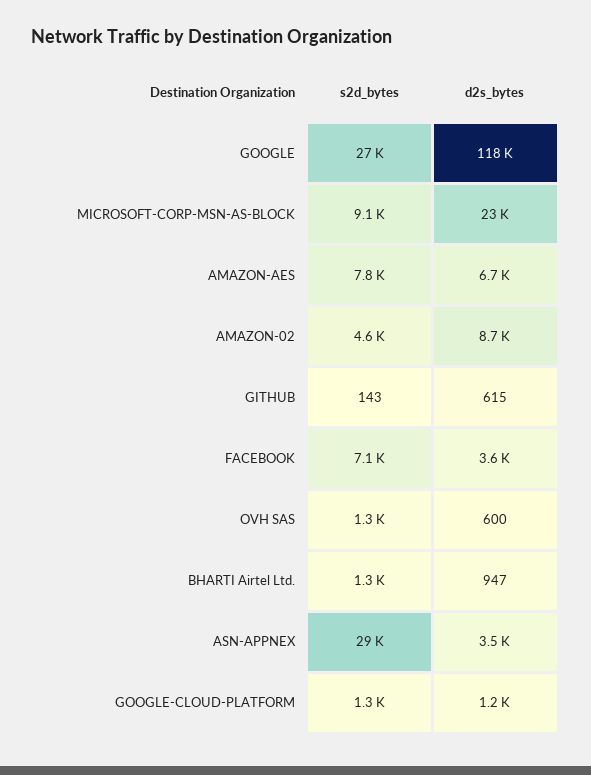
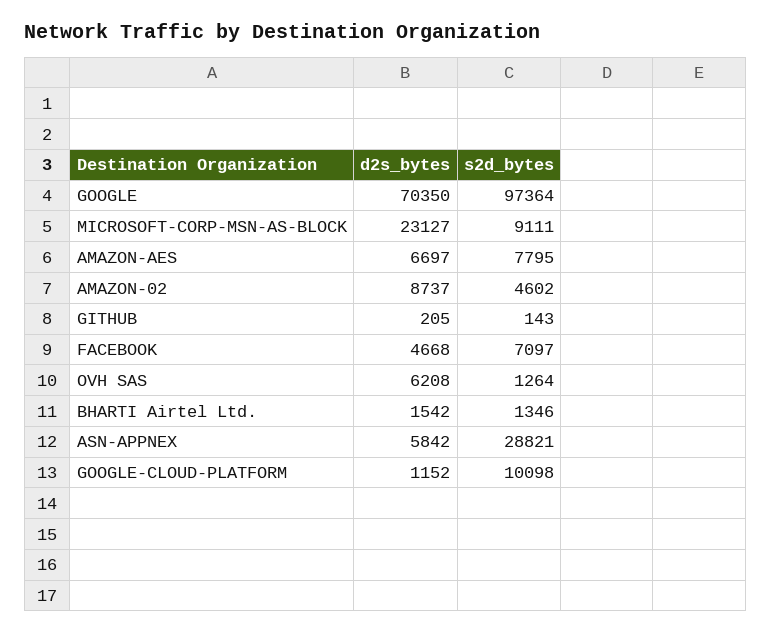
s2d_bytes, GOOGLE: 27000 -> 97364
d2s_bytes, GOOGLE: 118000 -> 70350
d2s_bytes, GITHUB: 615 -> 205
d2s_bytes, FACEBOOK: 3600 -> 4668
d2s_bytes, OVH SAS: 600 -> 6208
d2s_bytes, BHARTI Airtel Ltd.: 947 -> 1542
d2s_bytes, ASN-APPNEX: 3500 -> 5842
s2d_bytes, GOOGLE-CLOUD-PLATFORM: 1300 -> 10098

